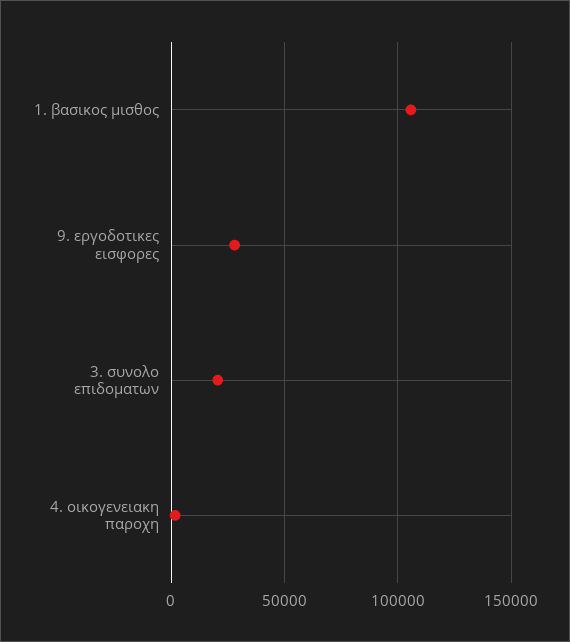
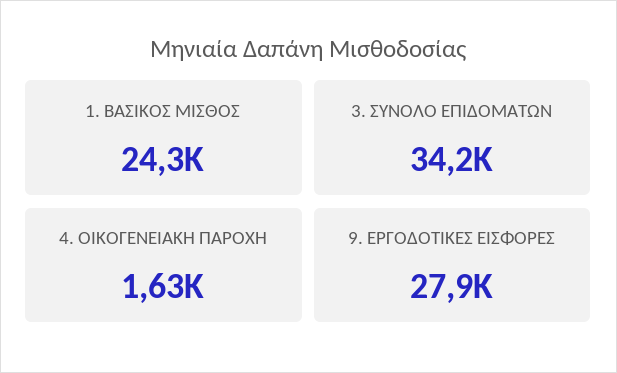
1. βασικος μισθος: 105000 -> 24300
3. συνολο επιδοματων: 20000 -> 34200

